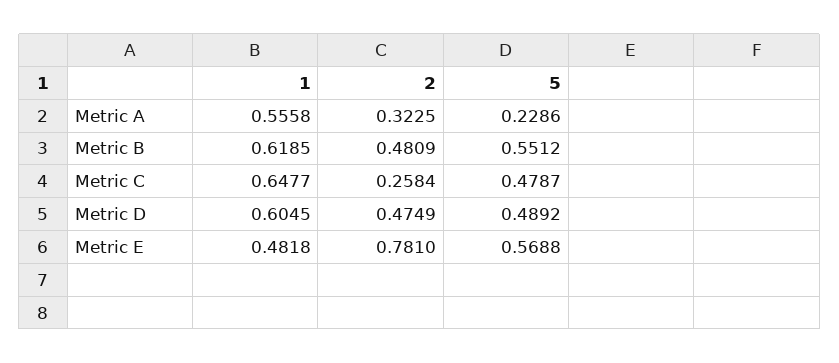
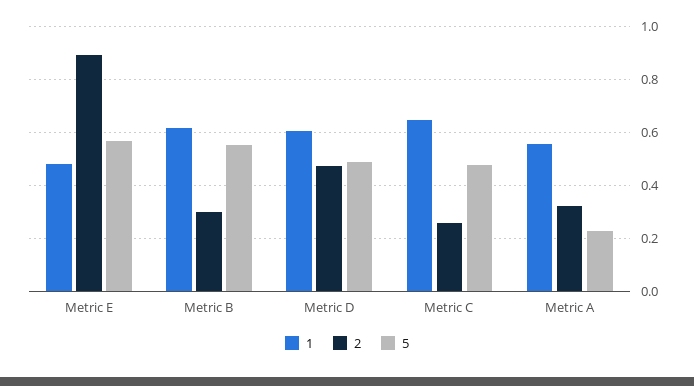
2, Metric B: 0.4809 -> 0.3
2, Metric E: 0.781 -> 0.9

